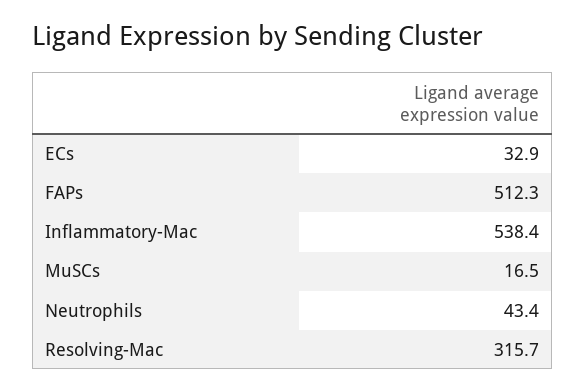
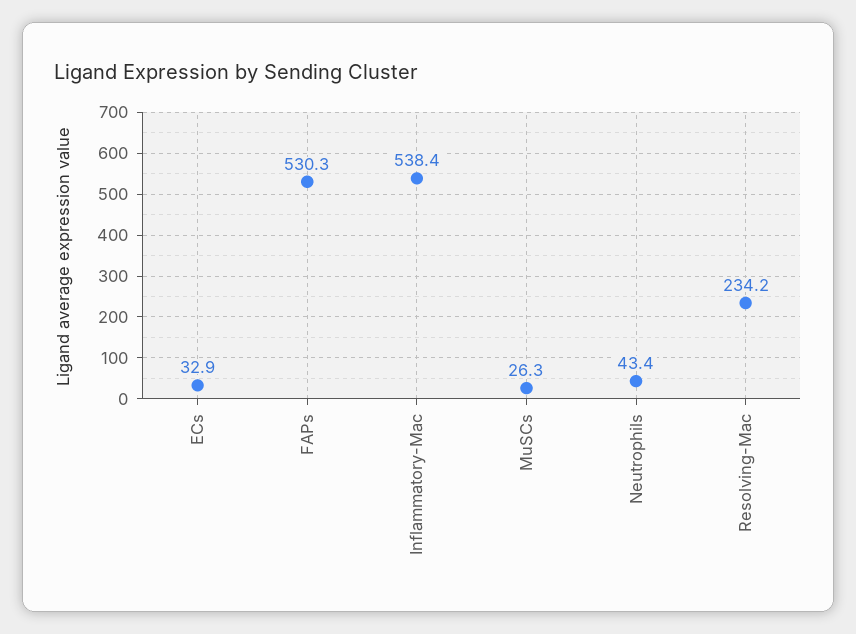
FAPs: 512.3 -> 530.3
MuSCs: 16.5 -> 26.3
Resolving-Mac: 315.7 -> 234.2

